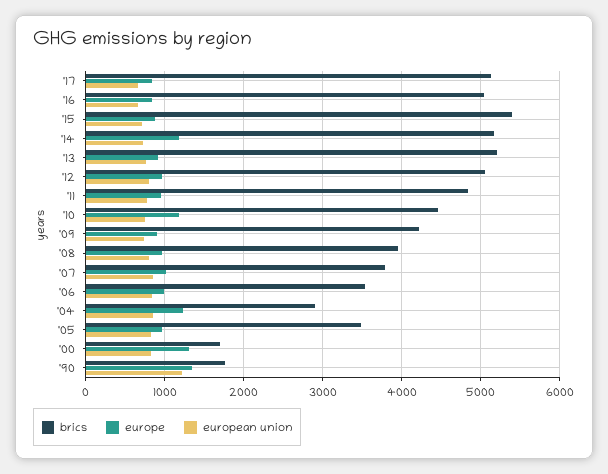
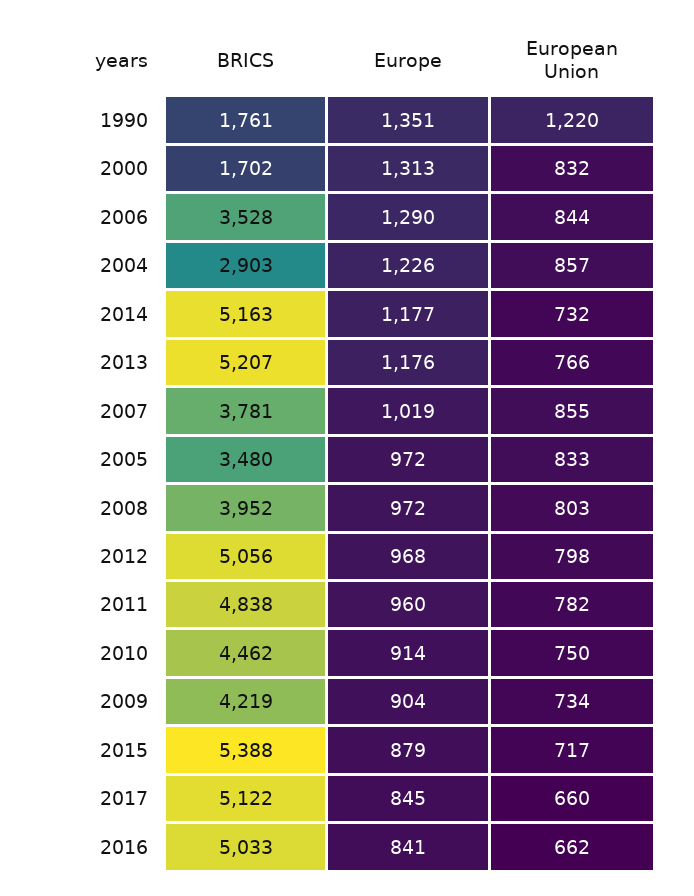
europe, '13: 900 -> 1176
europe, '10: 1200 -> 914
europe, '06: 1000 -> 1290

